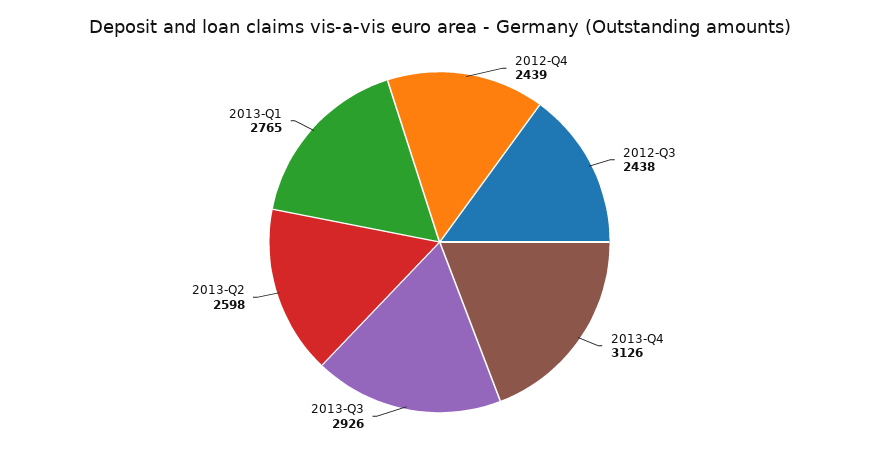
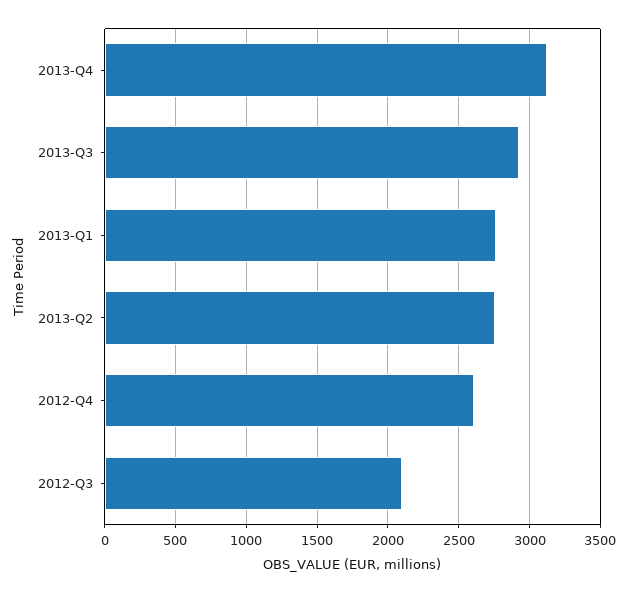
2012-Q4: 2439 -> 2600
2012-Q3: 2438 -> 2100
2013-Q2: 2598 -> 2750

